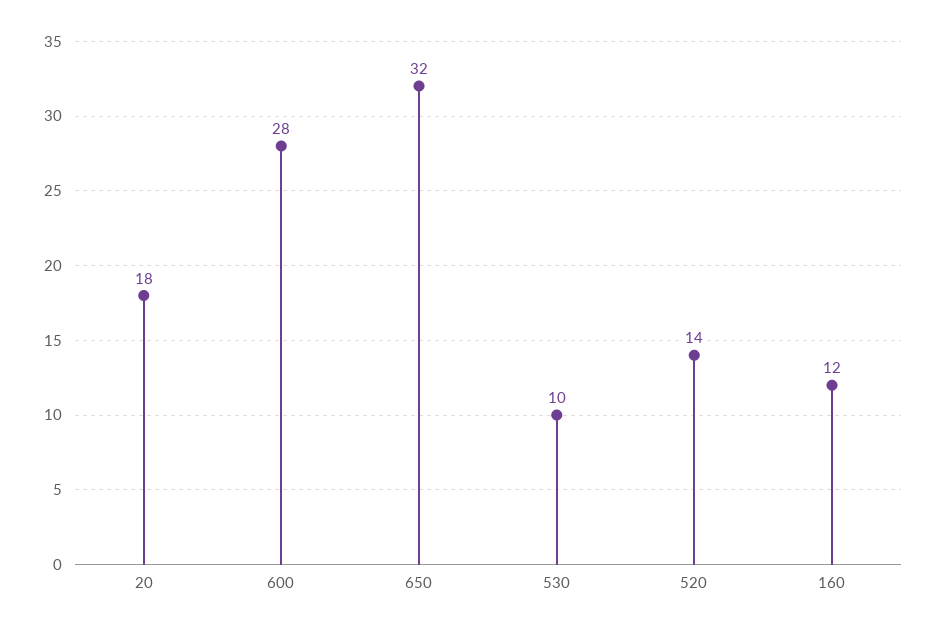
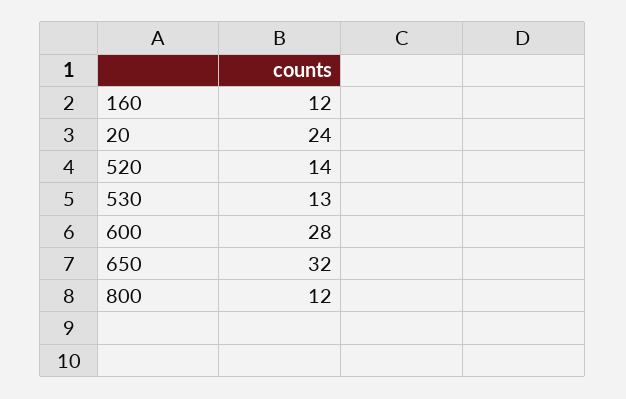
20: 18 -> 24
530: 10 -> 13
800: none -> 12

